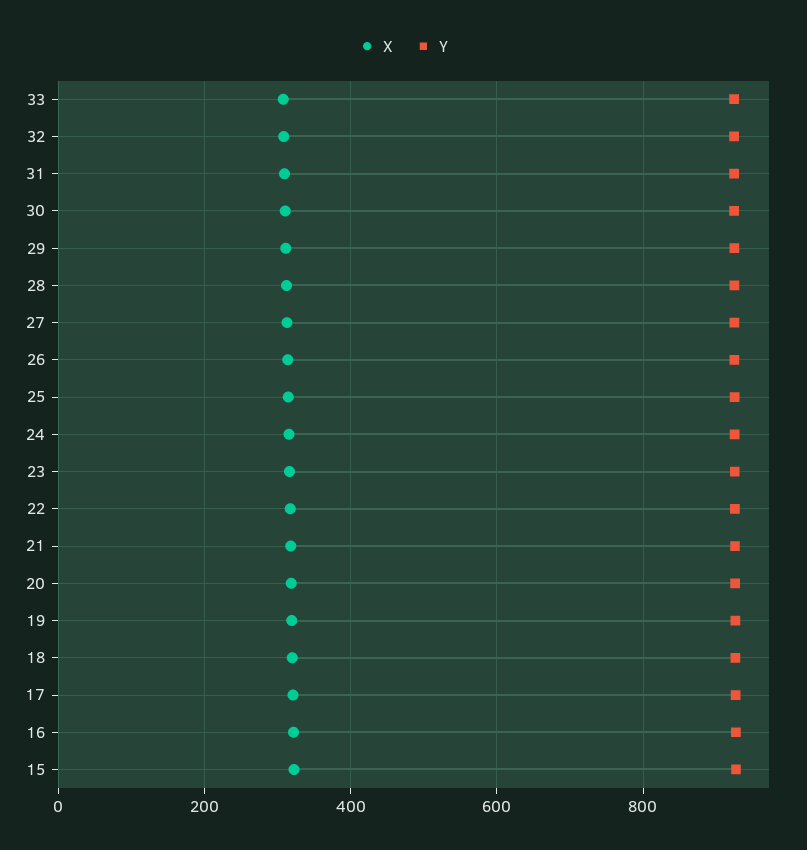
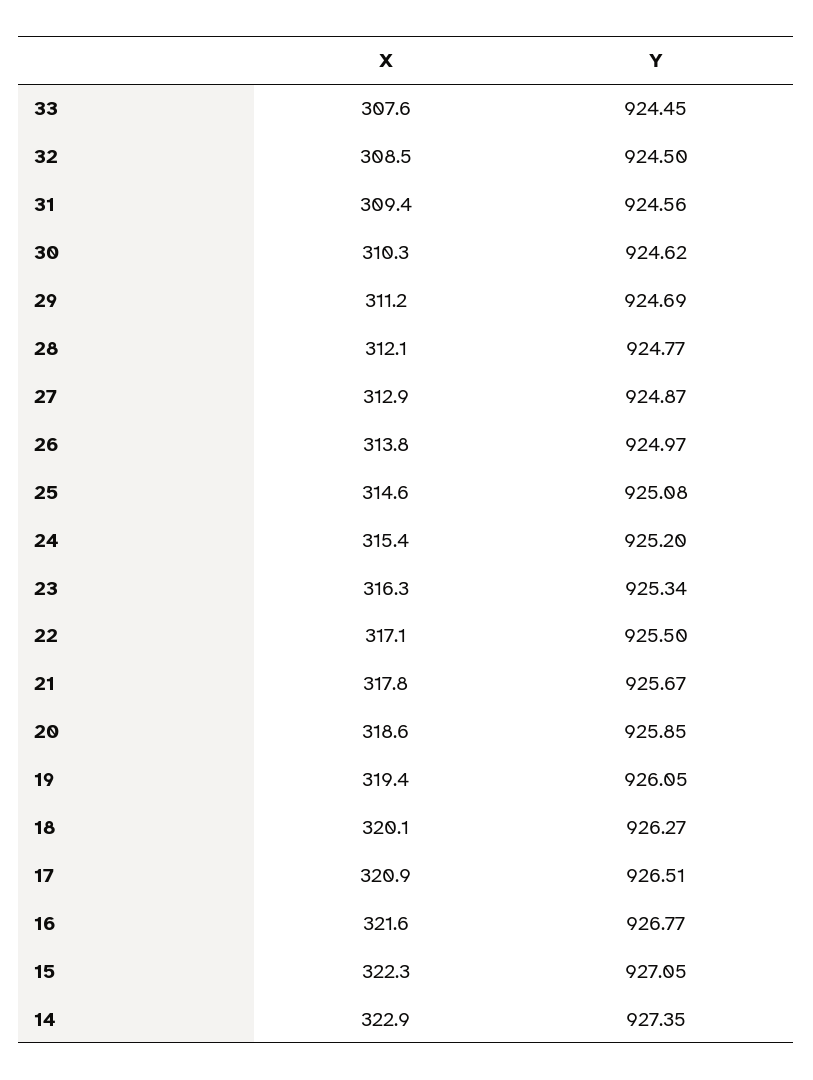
X, 14: none -> 322.9
Y, 14: none -> 927.35

